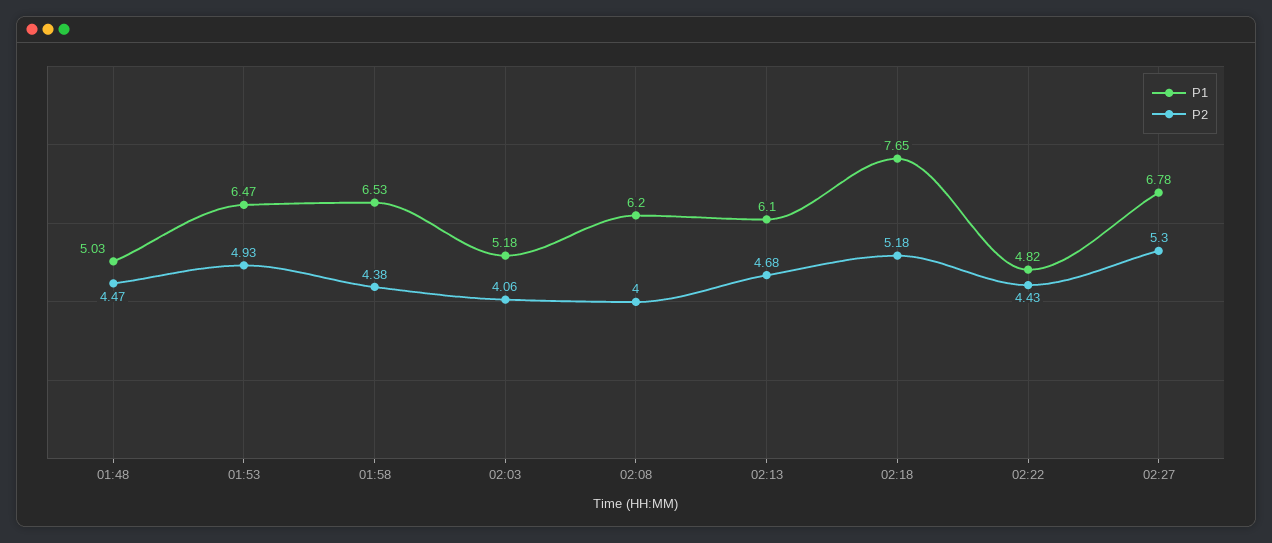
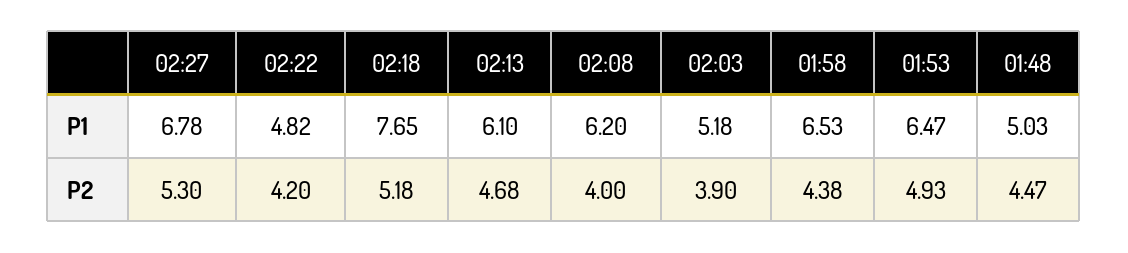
P2, 02:03: 4.06 -> 3.9
P2, 02:22: 4.43 -> 4.2

